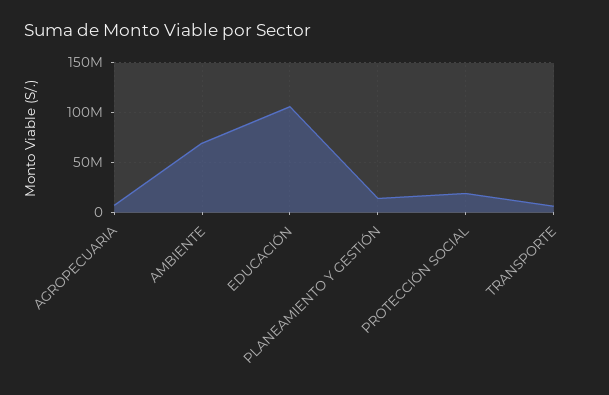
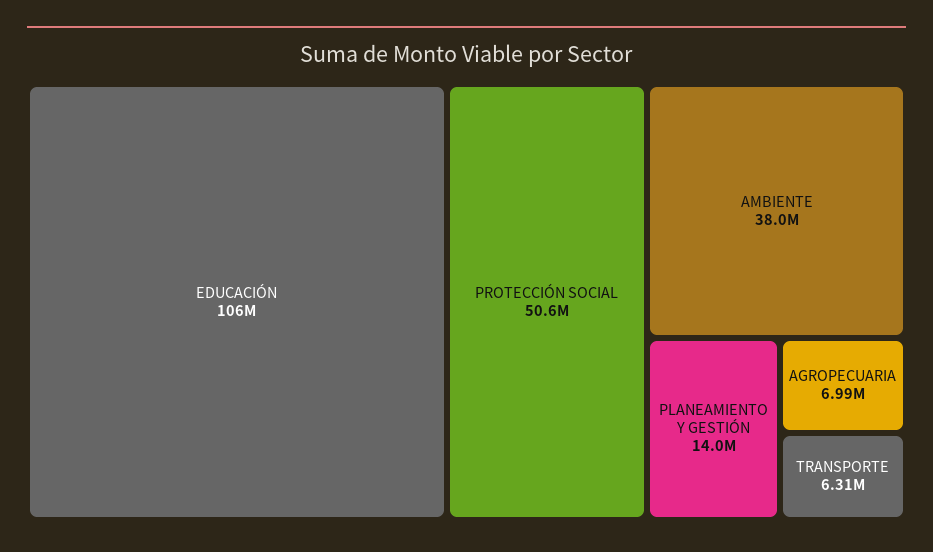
AMBIENTE: 70000000 -> 38000000
PROTECCIÓN SOCIAL: 20000000 -> 50600000

